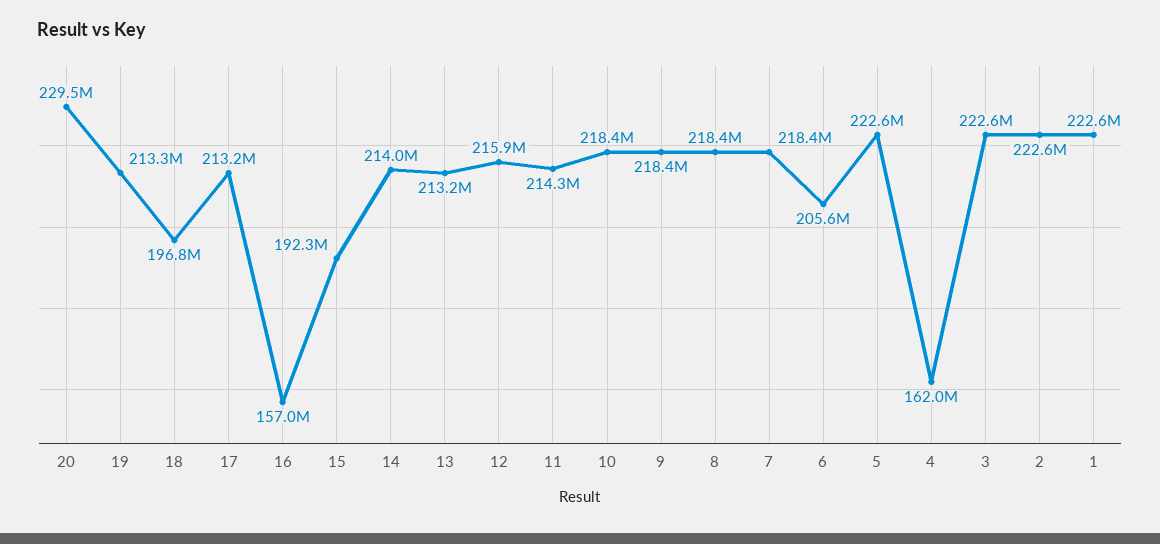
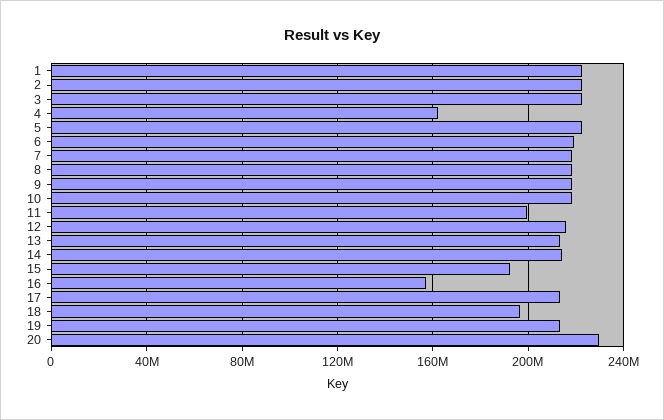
11: 214300000 -> 200000000
6: 205600000 -> 220000000

